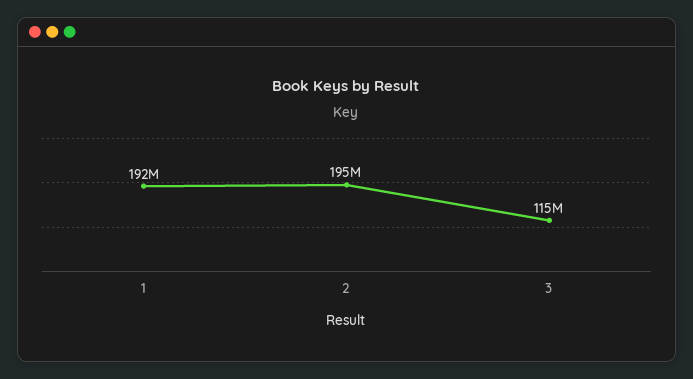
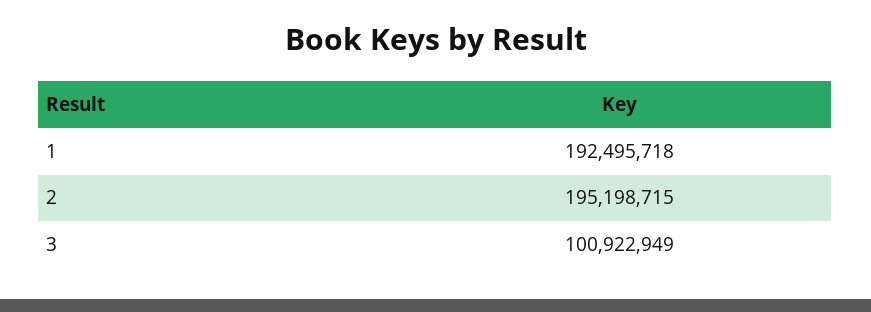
3: 115000000 -> 100922949

